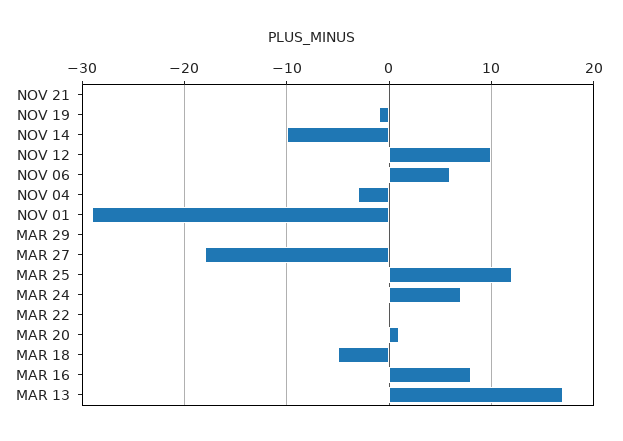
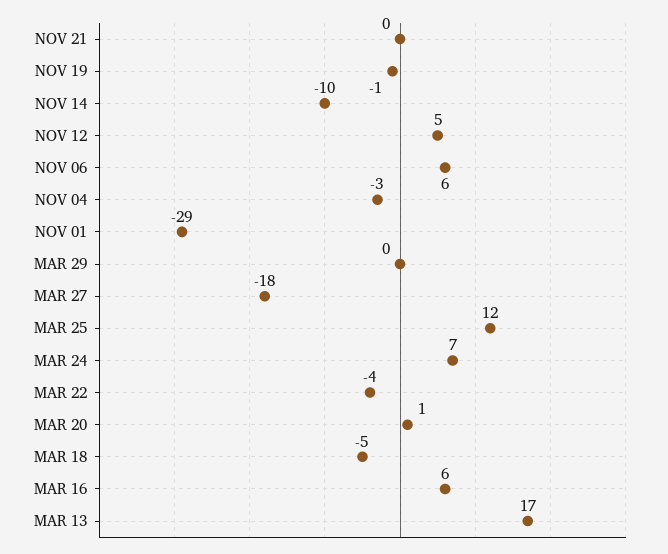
NOV 12: 10 -> 5
MAR 22: 0 -> -4
MAR 16: 8 -> 6

